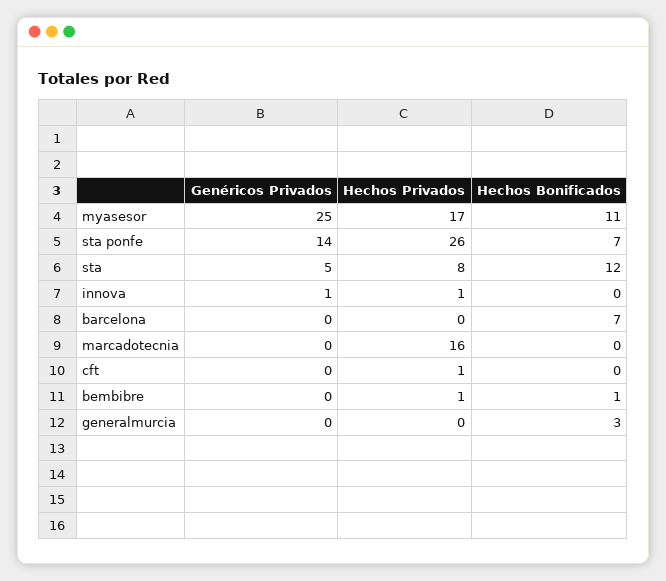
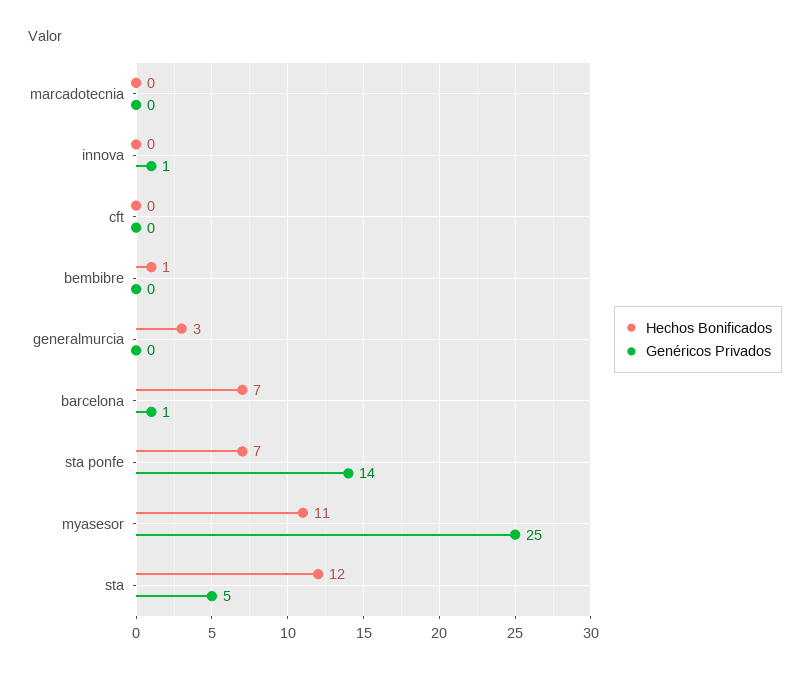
Hechos Privados, myasesor: 17 -> none
Hechos Privados, sta ponfe: 26 -> none
Hechos Privados, sta: 8 -> none
Hechos Privados, innova: 1 -> none
Genéricos Privados, barcelona: 0 -> 1
Hechos Privados, barcelona: 0 -> none
Hechos Privados, marcadotecnia: 16 -> none
Hechos Privados, cft: 1 -> none
Hechos Privados, bembibre: 1 -> none
Hechos Privados, generalmurcia: 0 -> none

